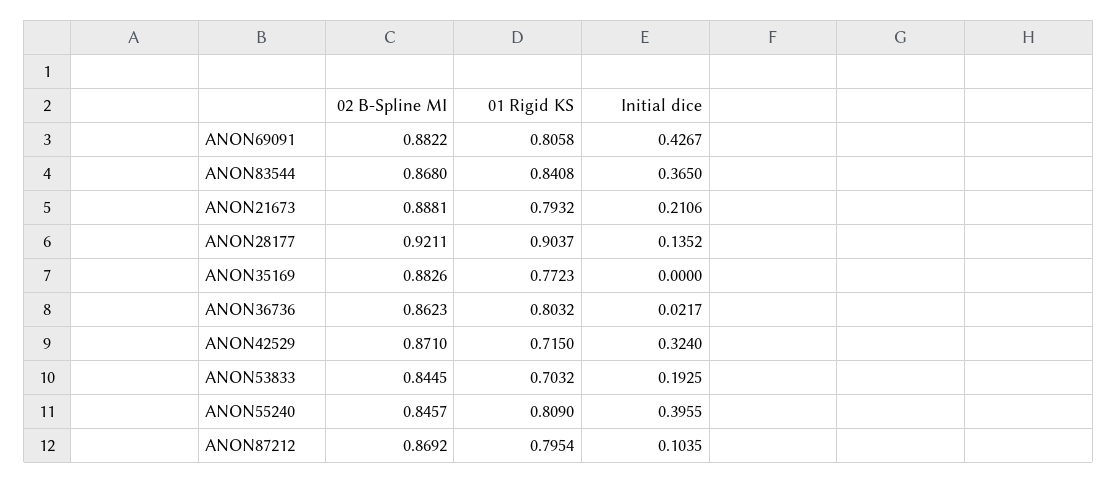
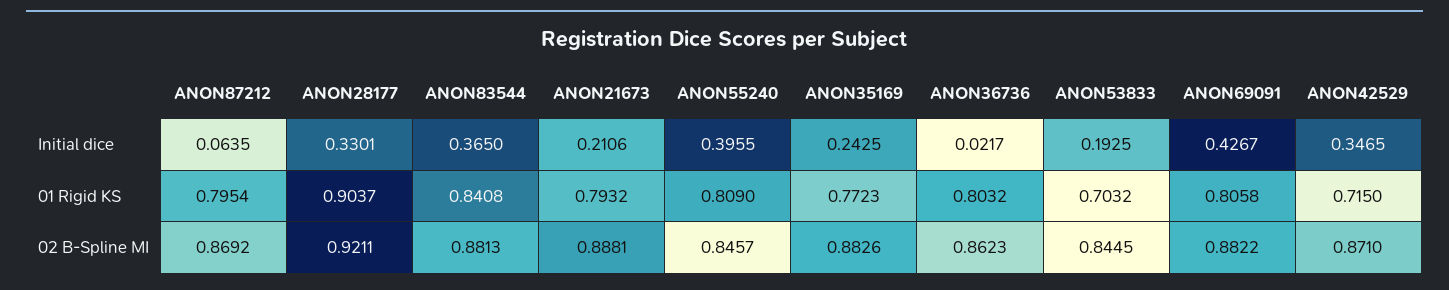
02 B-Spline MI, ANON83544: 0.868 -> 0.8813
Initial dice, ANON28177: 0.1352 -> 0.3301
Initial dice, ANON35169: 0 -> 0.2425
Initial dice, ANON42529: 0.324 -> 0.3465
Initial dice, ANON87212: 0.1035 -> 0.0635

